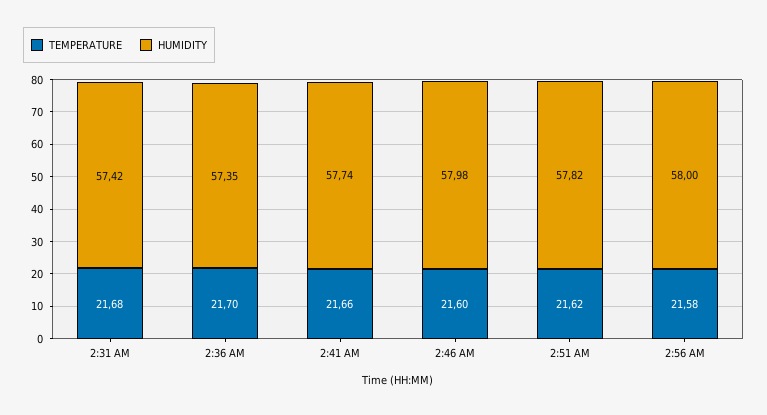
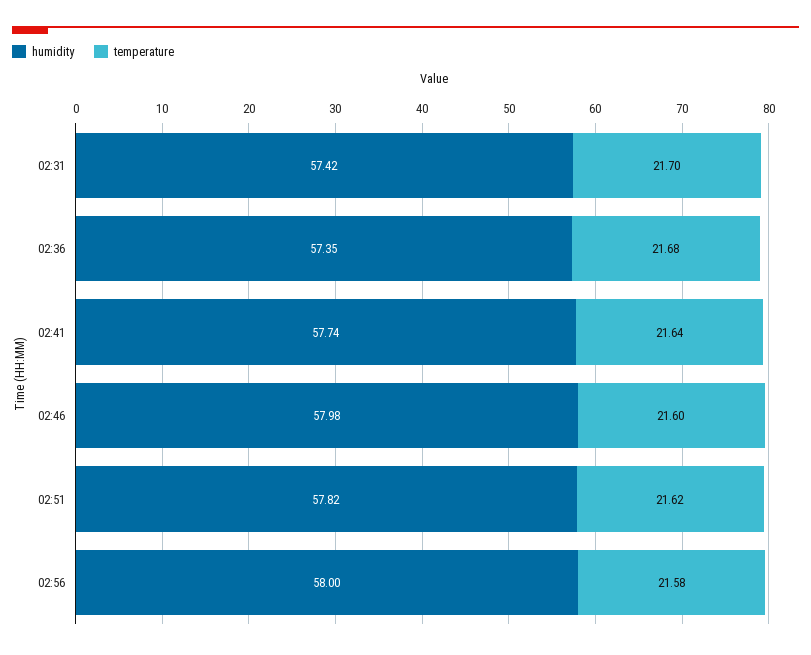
TEMPERATURE, 2:31 AM: 21.68 -> 21.7
TEMPERATURE, 2:36 AM: 21.7 -> 21.68
TEMPERATURE, 2:41 AM: 21.66 -> 21.64

